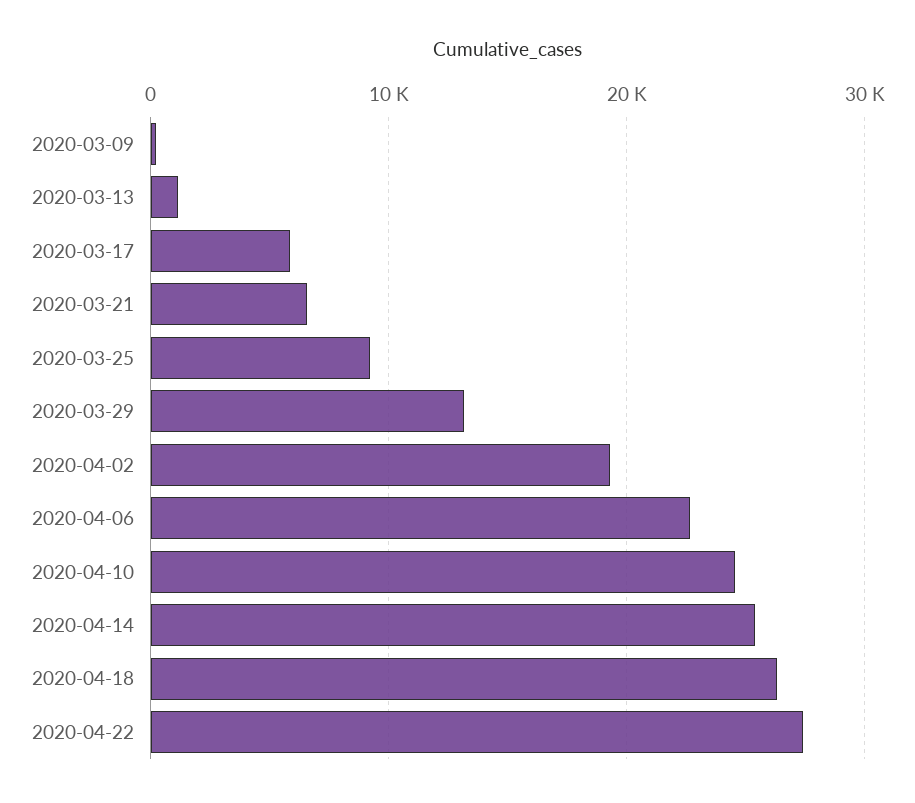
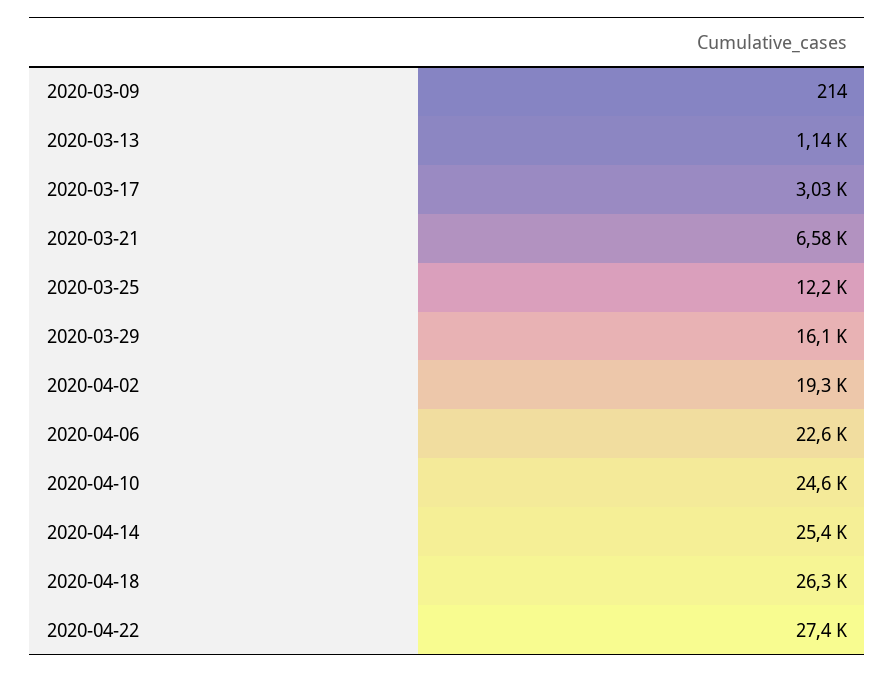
2020-03-17: 6000 -> 3030
2020-03-25: 9000 -> 12200
2020-03-29: 13000 -> 16100

